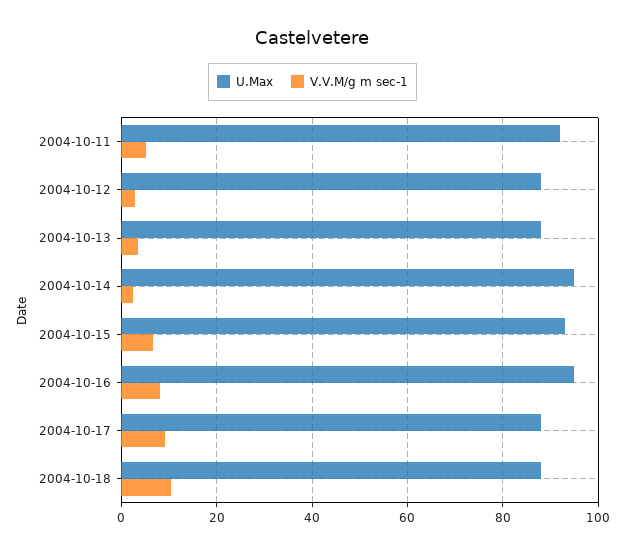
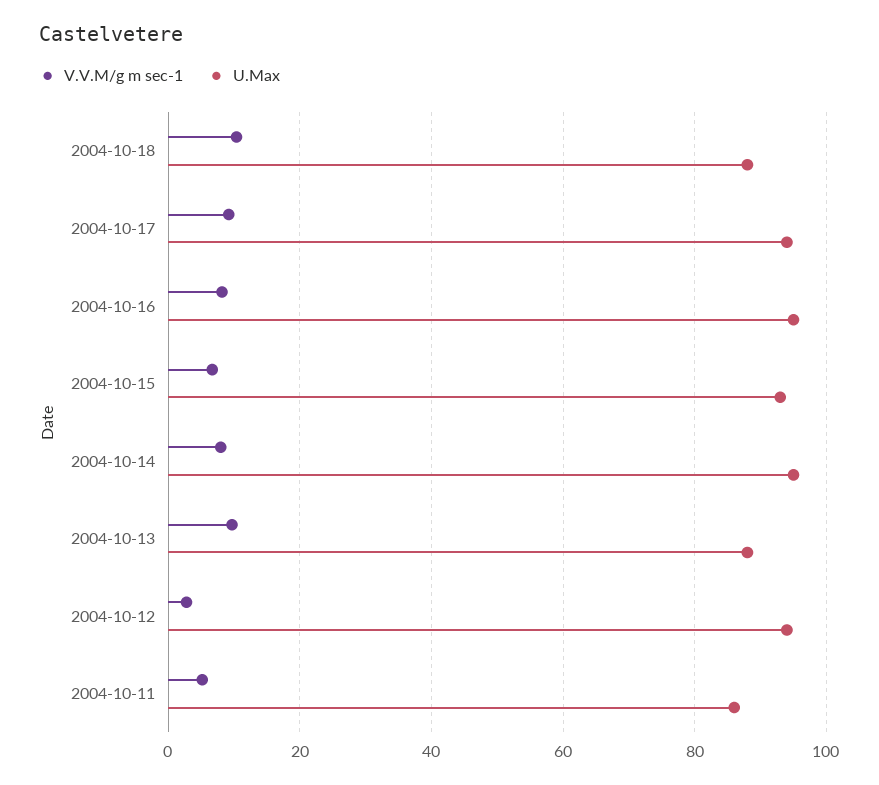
U.Max, 2004-10-11: 92 -> 86
U.Max, 2004-10-12: 88 -> 94
V.V.M/g m sec-1, 2004-10-13: 4 -> 10
V.V.M/g m sec-1, 2004-10-14: 2 -> 8
U.Max, 2004-10-17: 88 -> 94

